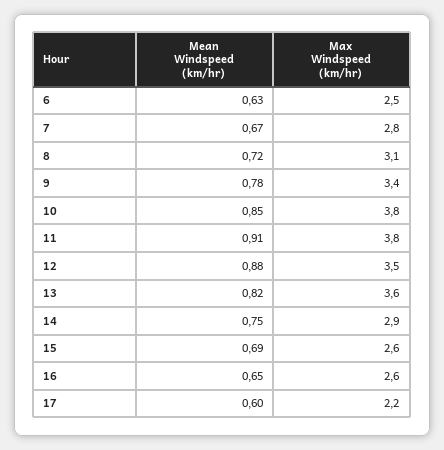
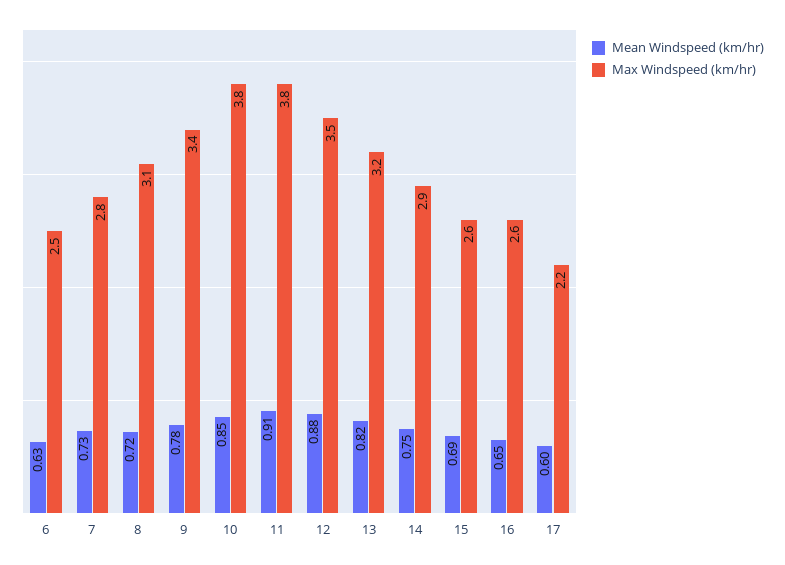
Mean Windspeed (km/hr), 7: 0.67 -> 0.73
Max Windspeed (km/hr), 13: 3.6 -> 3.2

